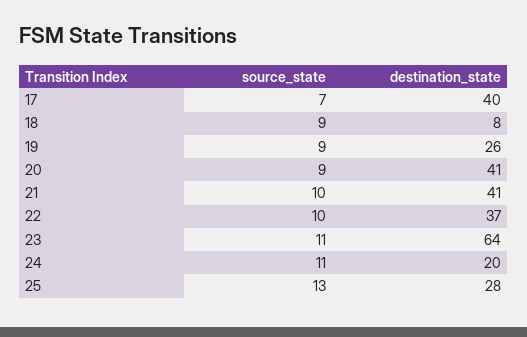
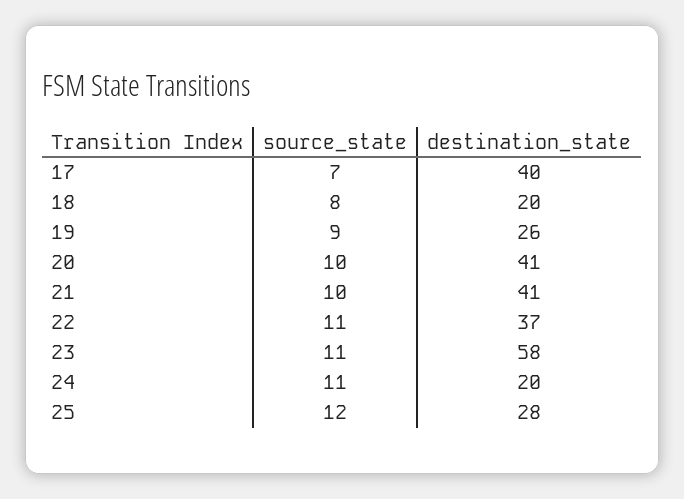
source_state, 18: 9 -> 8
destination_state, 18: 8 -> 20
source_state, 20: 9 -> 10
source_state, 22: 10 -> 11
destination_state, 23: 64 -> 58
source_state, 25: 13 -> 12

